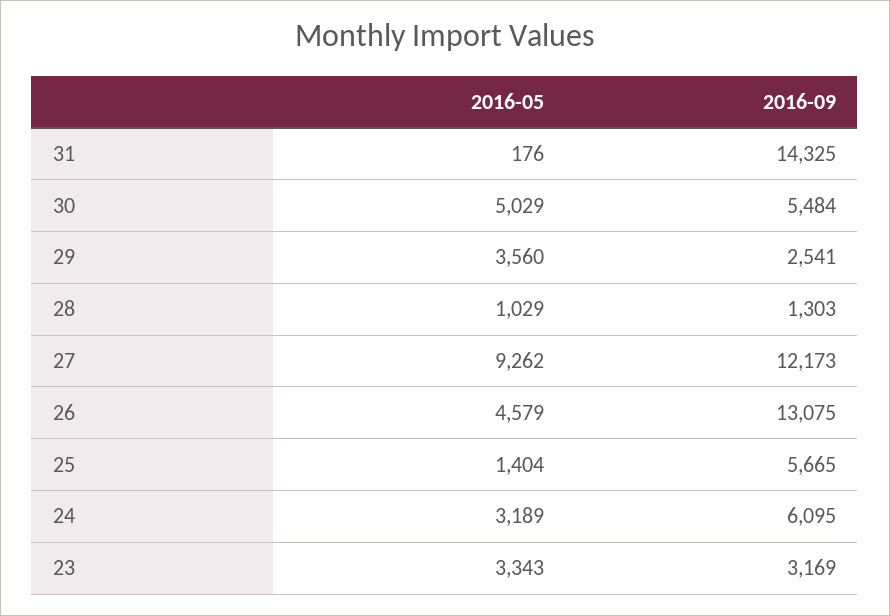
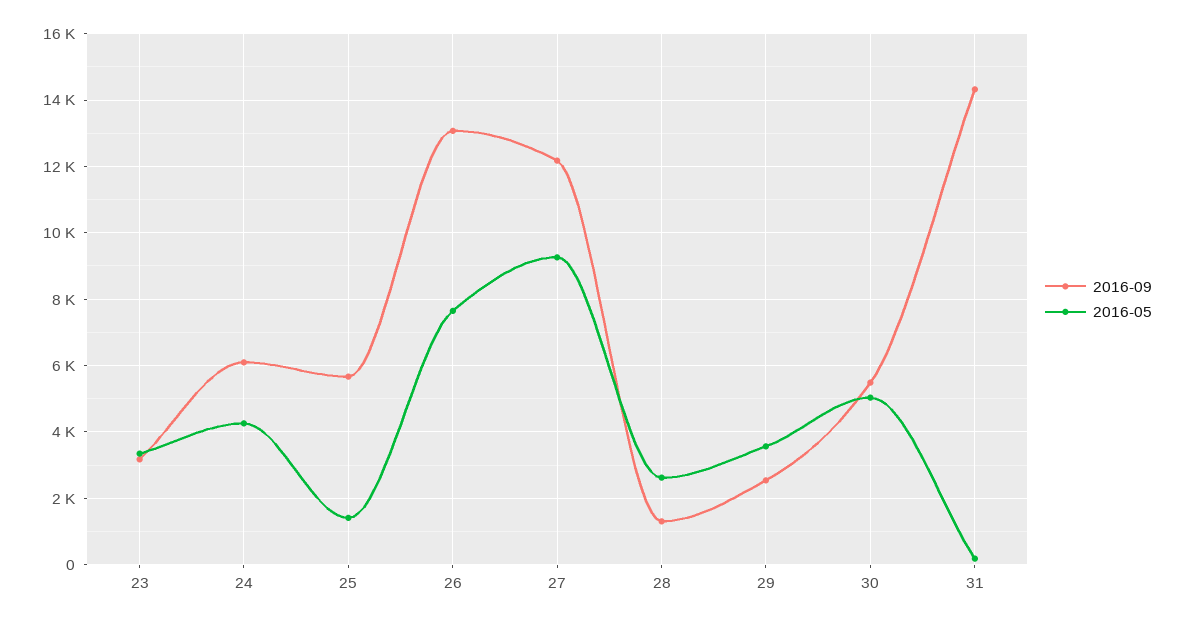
2016-05, 28: 1029 -> 2600
2016-05, 26: 4579 -> 7600
2016-05, 24: 3189 -> 4200

